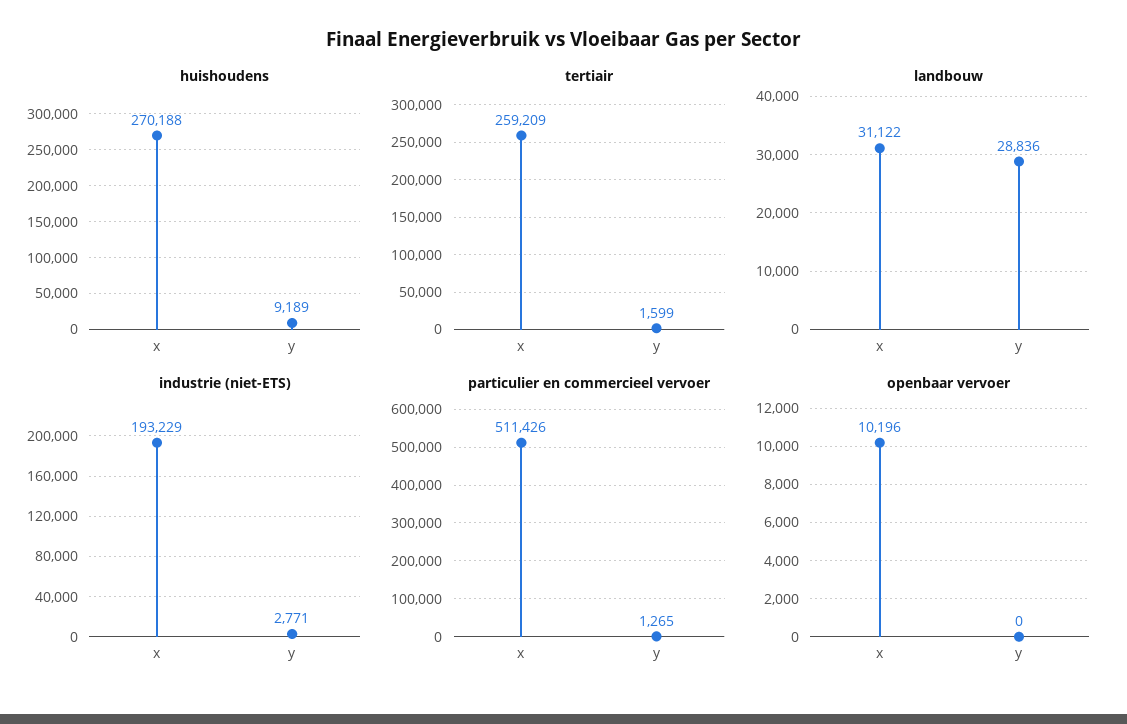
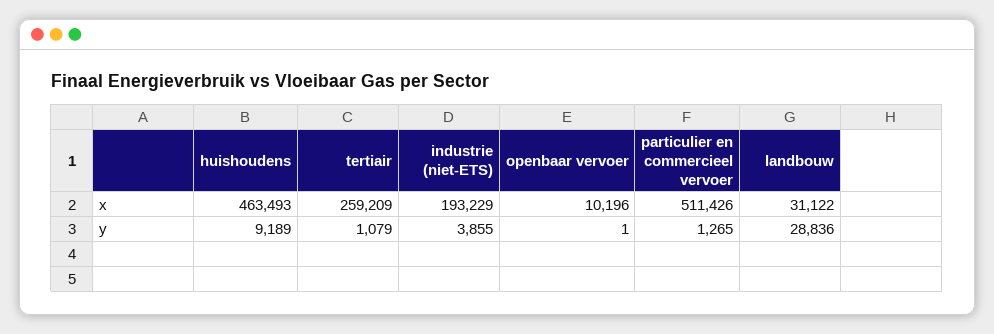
huishoudens, x: 270188 -> 463493
tertiair, y: 1599 -> 1079
industrie (niet-ETS), y: 2771 -> 3855
openbaar vervoer, y: 0 -> 1

